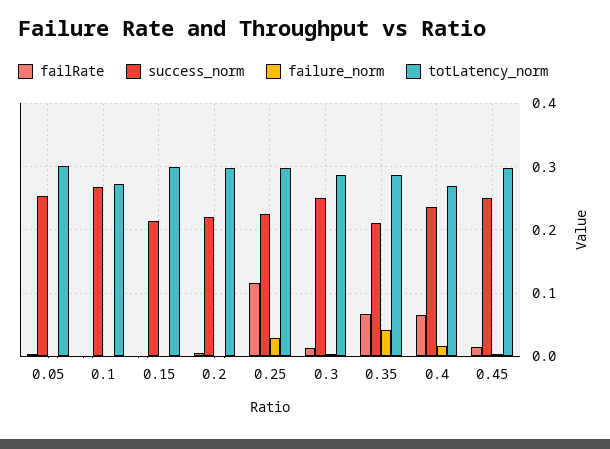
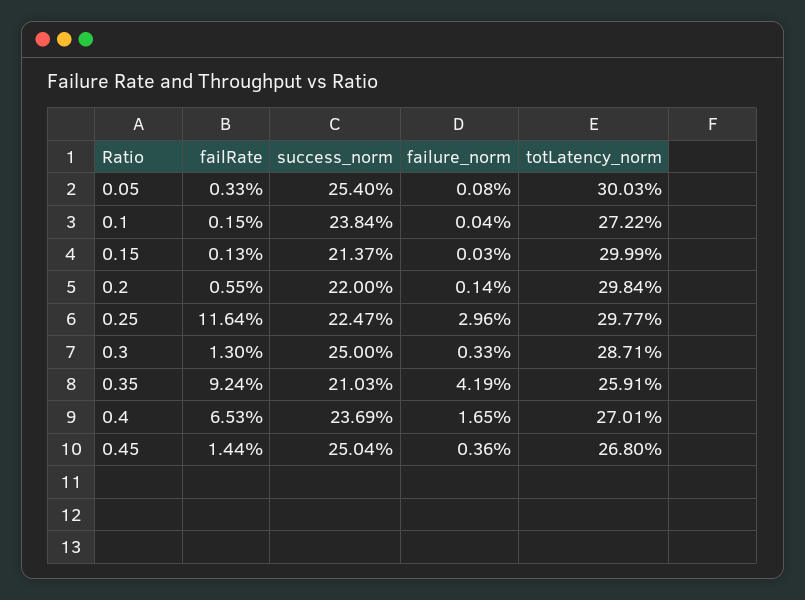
success_norm, 0.1: 0.27 -> 0.2384
failRate, 0.35: 0.07 -> 0.0924
totLatency_norm, 0.35: 0.29 -> 0.2591
totLatency_norm, 0.45: 0.3 -> 0.268

